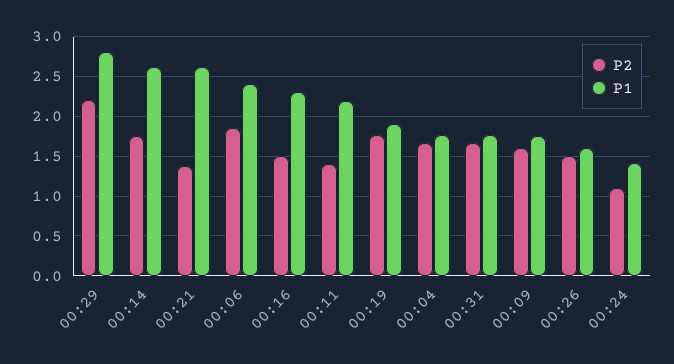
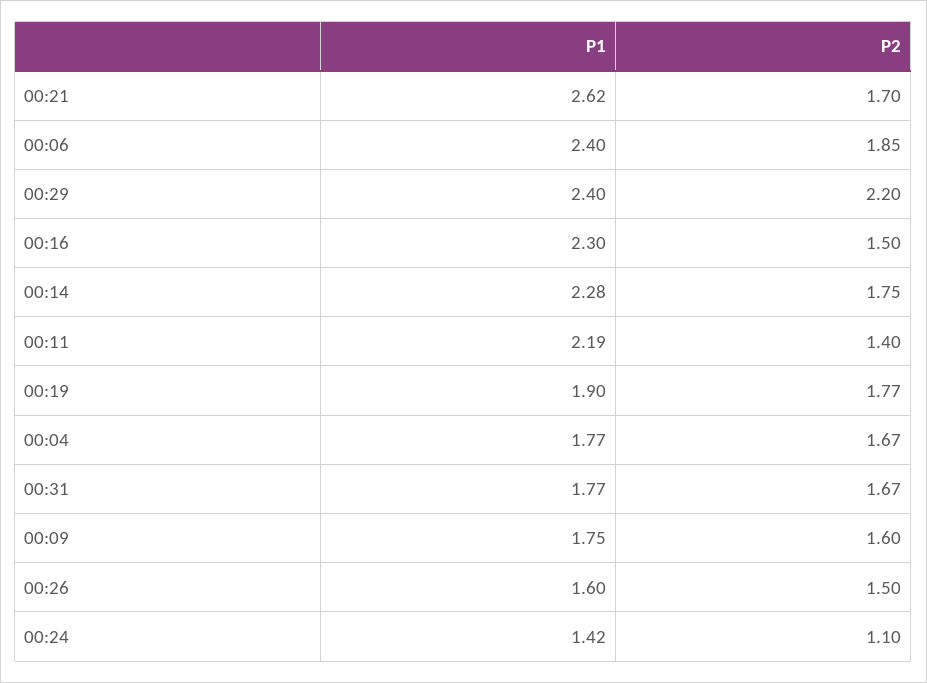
P1, 00:29: 2.8 -> 2.4
P1, 00:14: 2.6 -> 2.28
P2, 00:21: 1.4 -> 1.7

